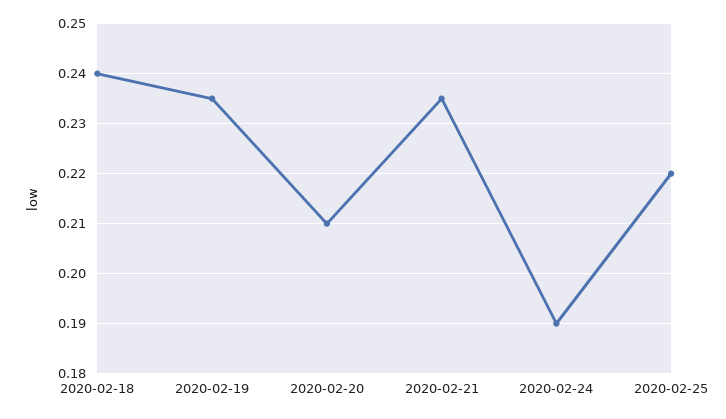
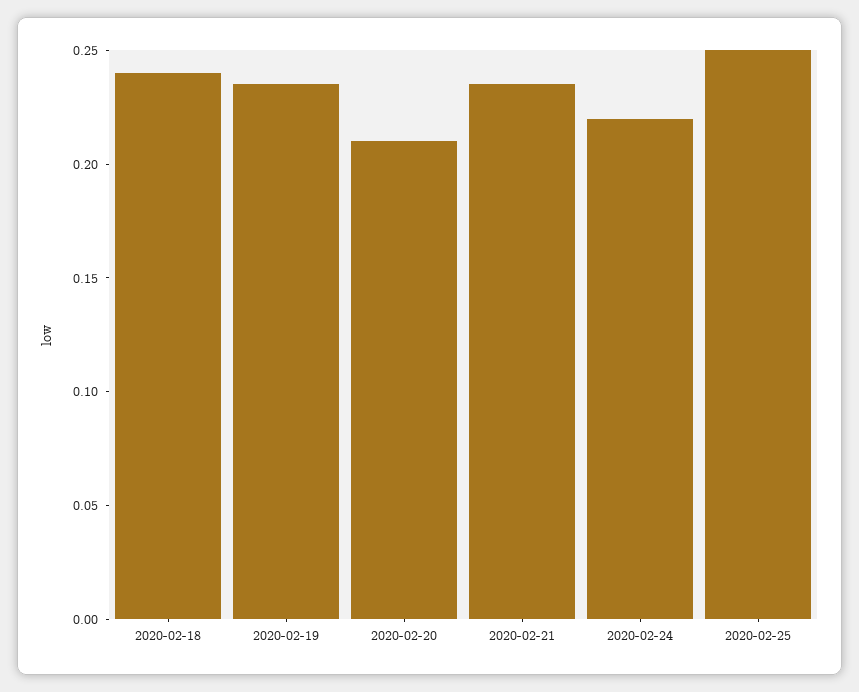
2020-02-24: 0.19 -> 0.22
2020-02-25: 0.22 -> 0.25

